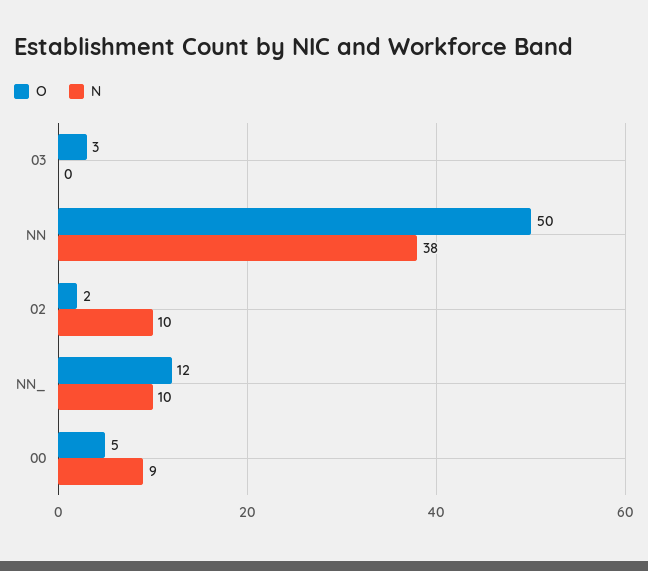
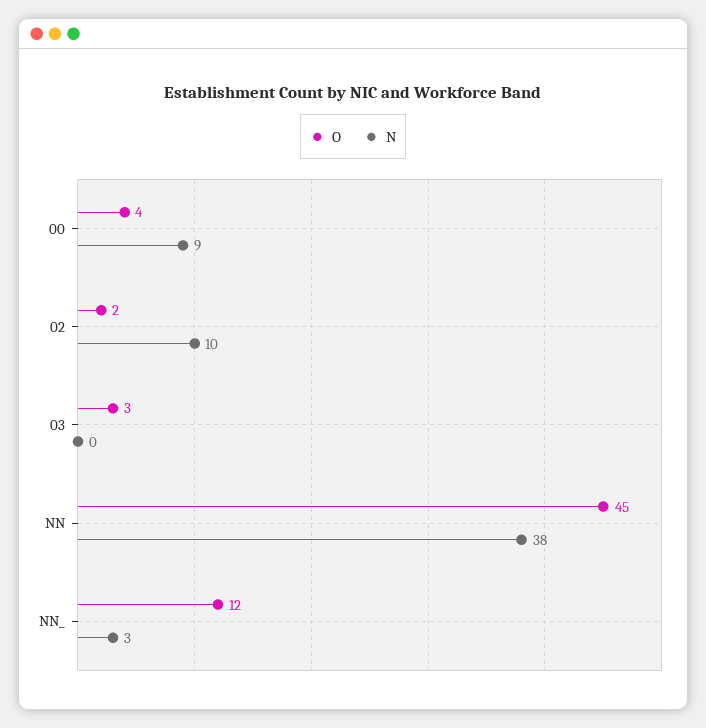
O, NN: 50 -> 45
N, NN_: 10 -> 3
O, 00: 5 -> 4

